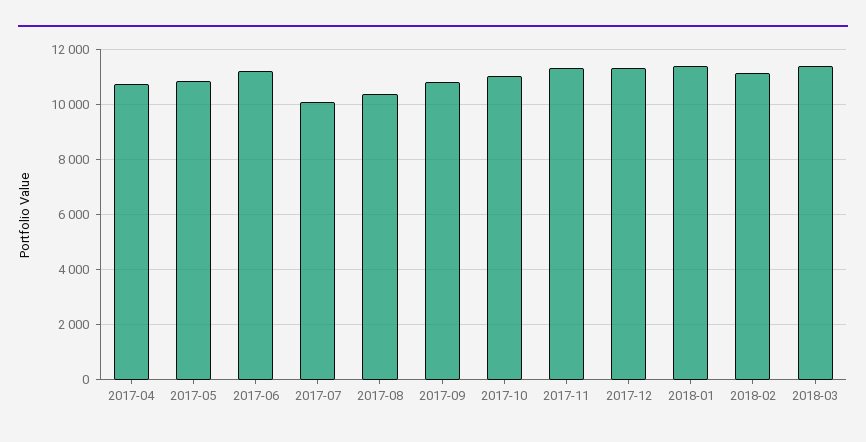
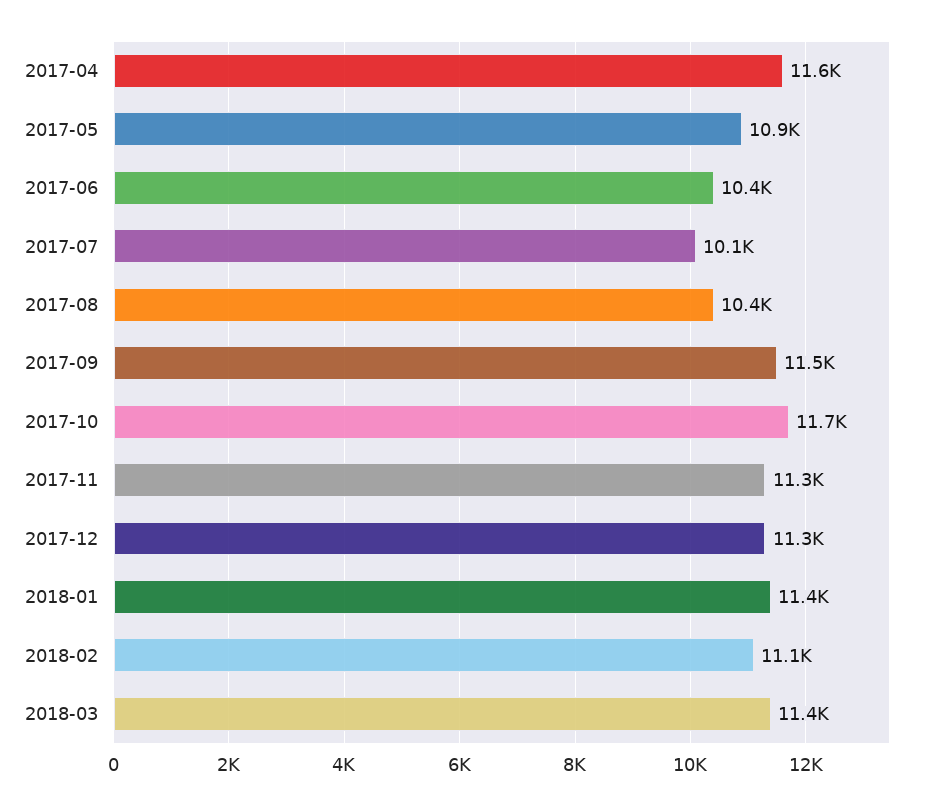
2017-04: 10750 -> 11600
2017-06: 11250 -> 10400
2017-09: 10750 -> 11500
2017-10: 11000 -> 11700

